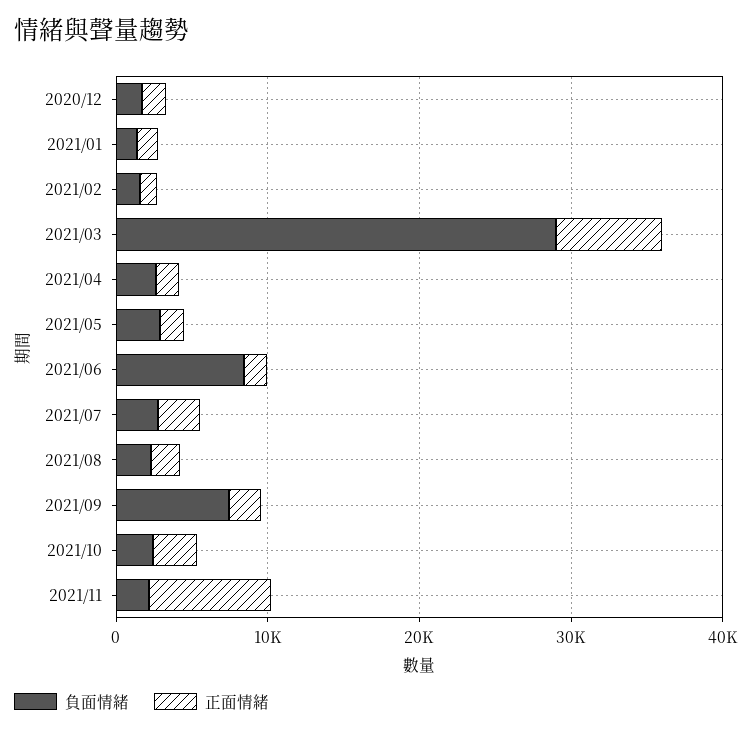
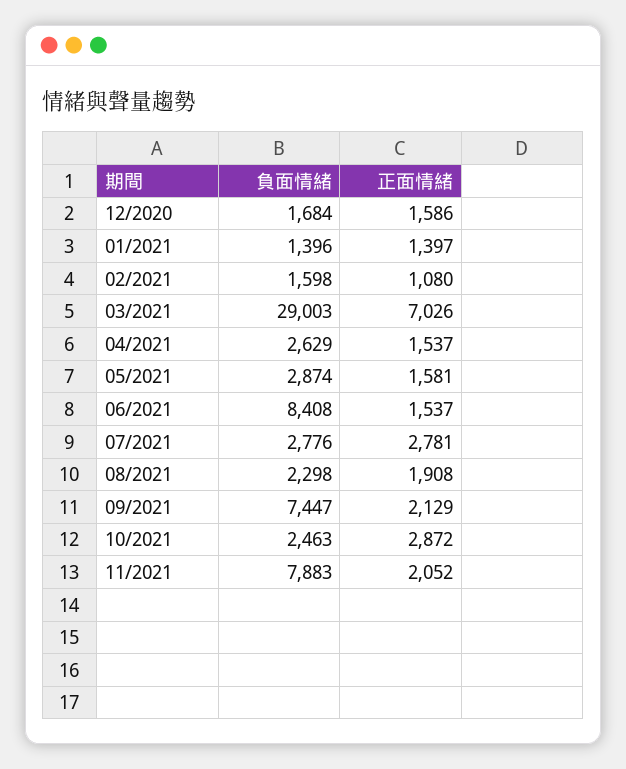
負面情緒, 2021/11: 2000 -> 7883
正面情緒, 2021/11: 8000 -> 2052

